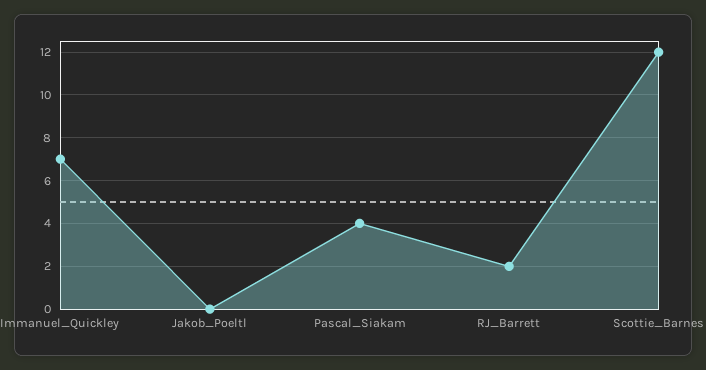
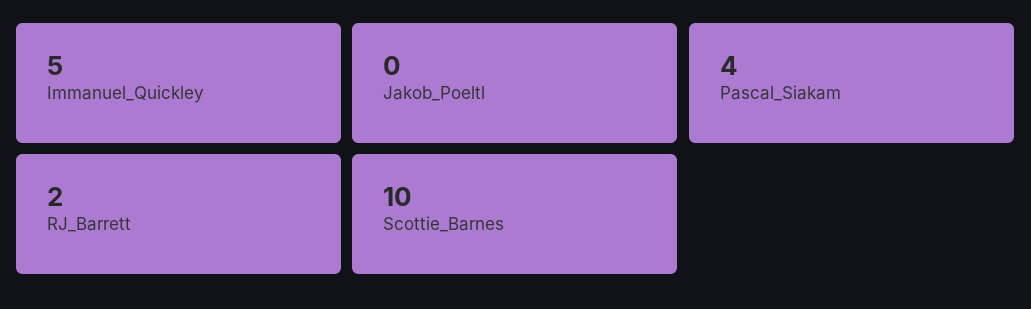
Immanuel_Quickley: 7 -> 5
Scottie_Barnes: 12 -> 10

